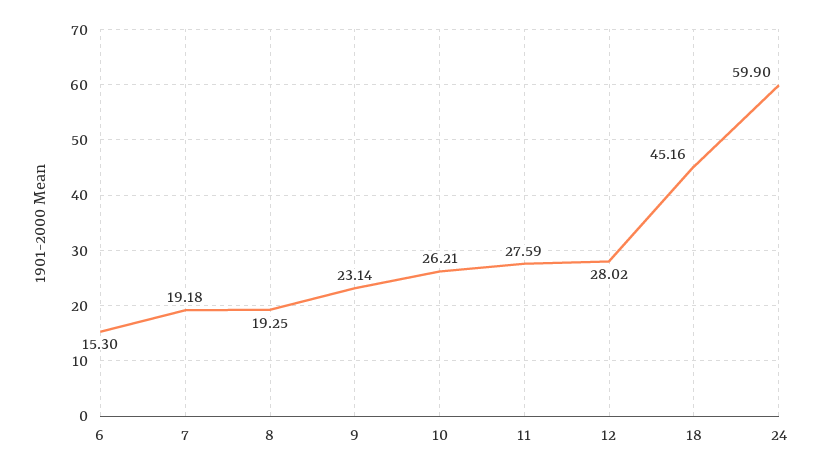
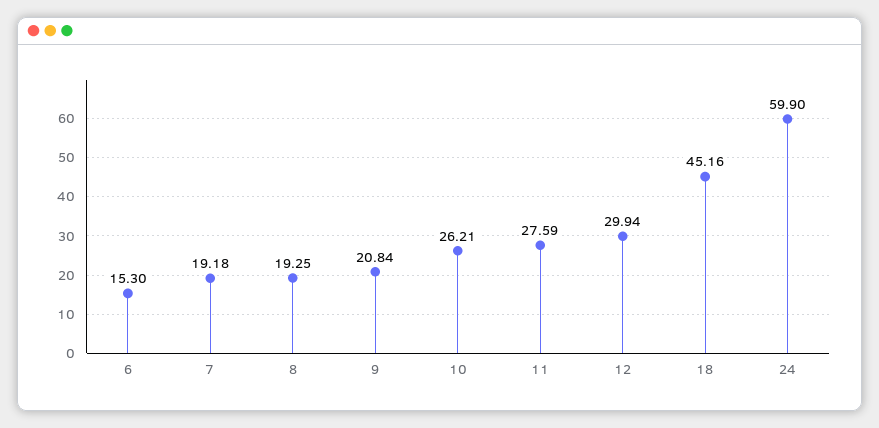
9: 23.14 -> 20.84
12: 28.02 -> 29.94

